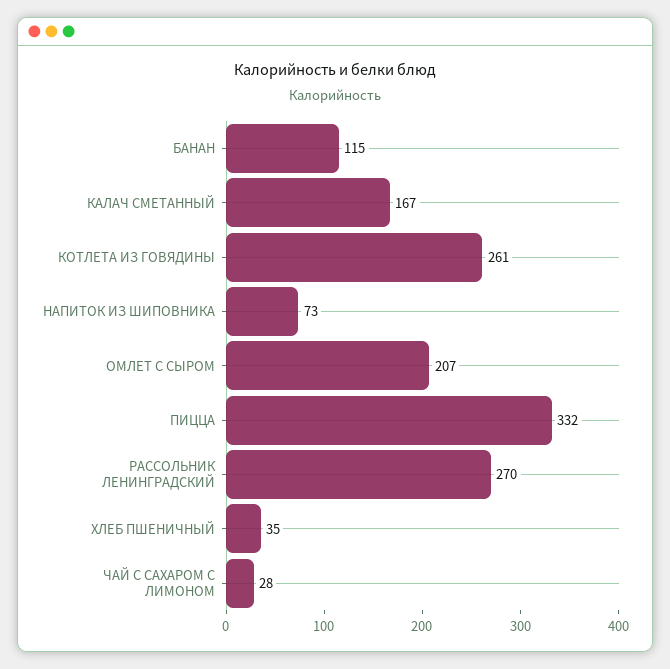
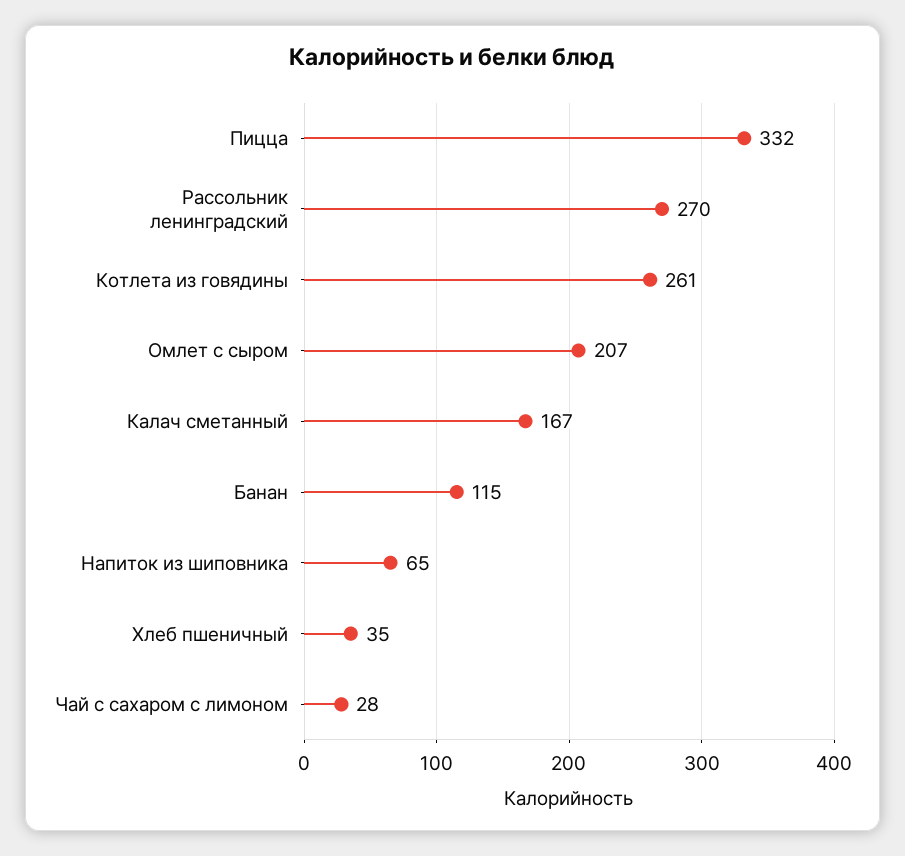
НАПИТОК ИЗ ШИПОВНИКА: 73 -> 65

